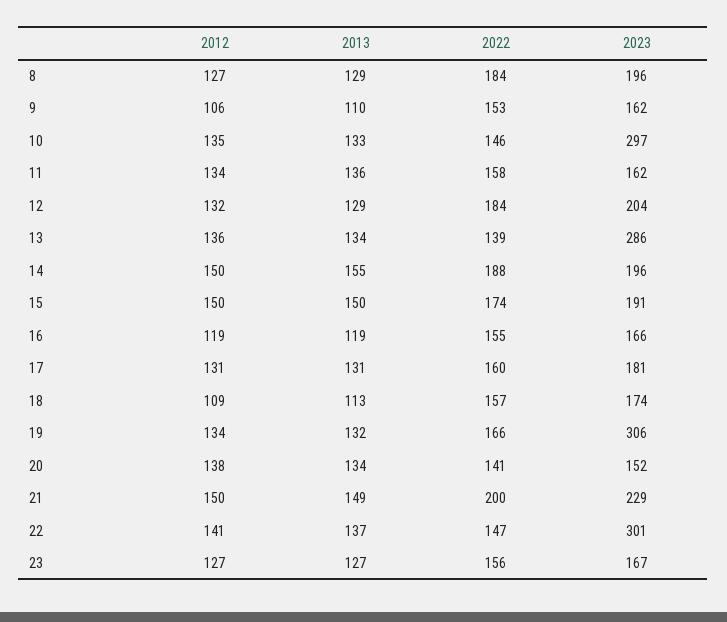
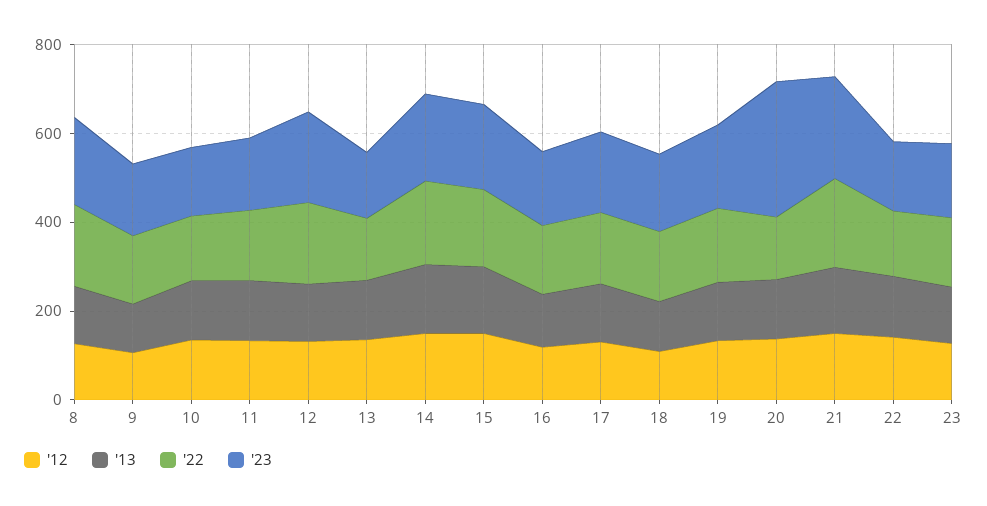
2023, 10: 297 -> 150
2023, 13: 286 -> 150
2023, 19: 306 -> 200
2023, 20: 152 -> 300
2023, 22: 301 -> 150

